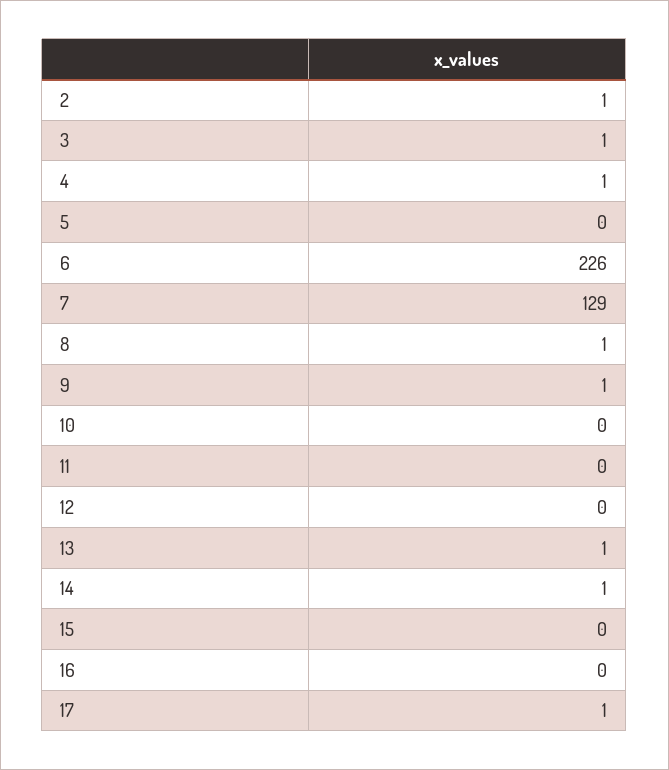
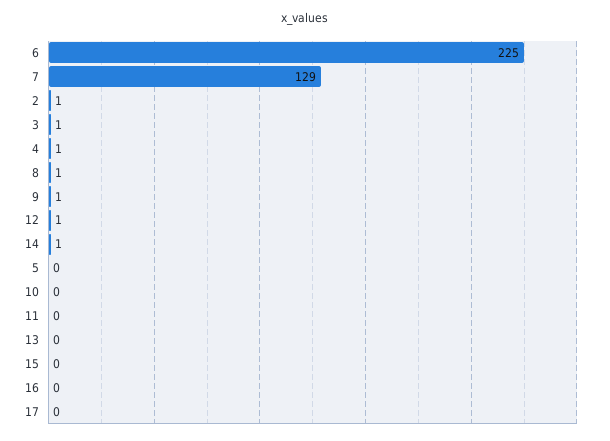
6: 226 -> 225
12: 0 -> 1
13: 1 -> 0
17: 1 -> 0

